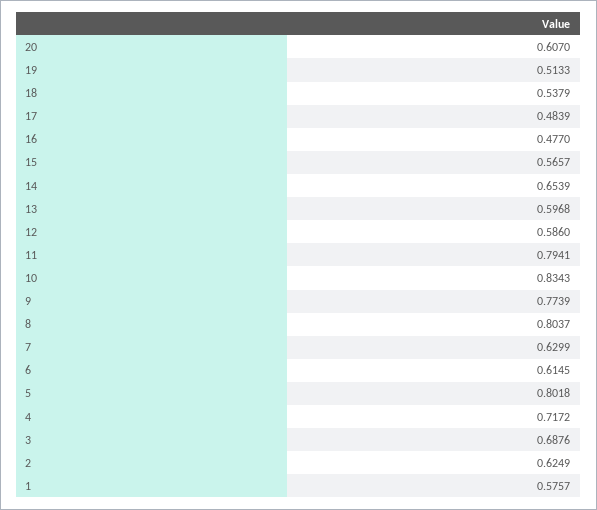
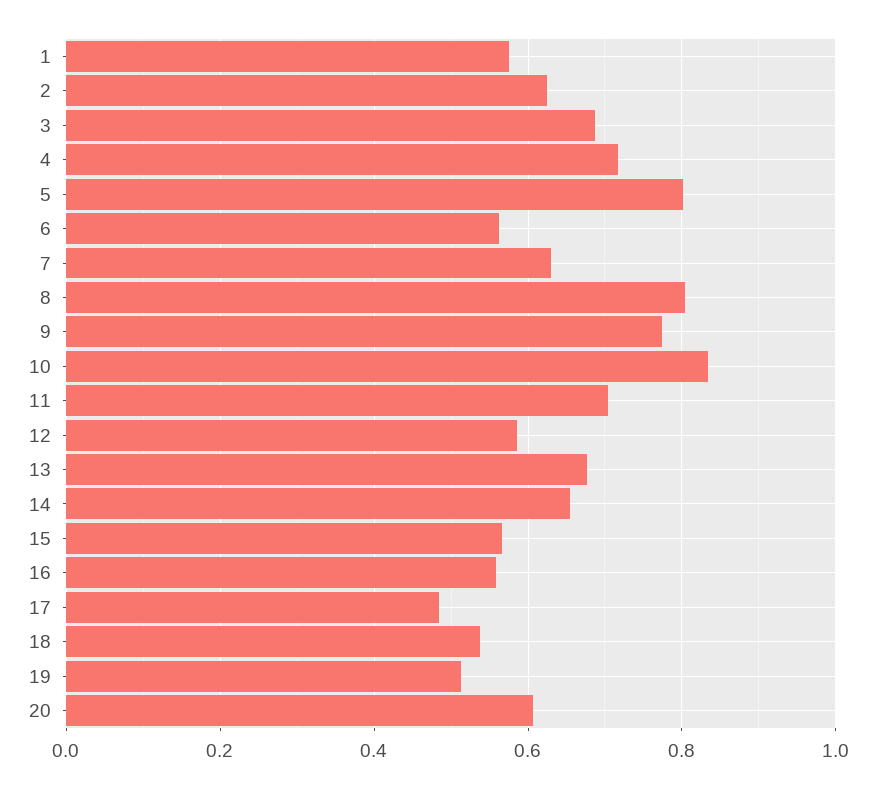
16: 0.477 -> 0.56
13: 0.5968 -> 0.68
11: 0.7941 -> 0.7
6: 0.6145 -> 0.56

